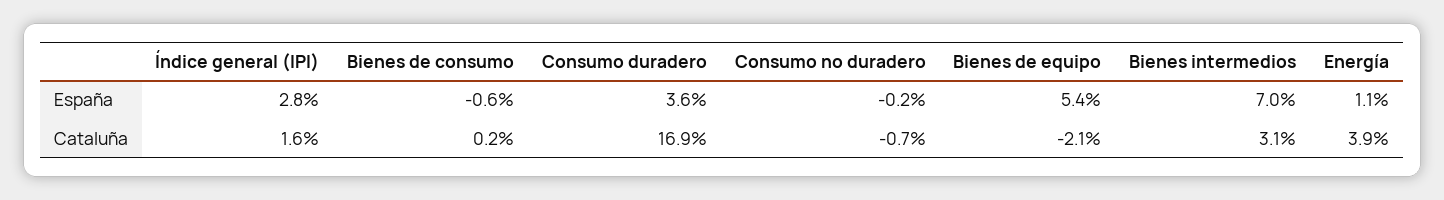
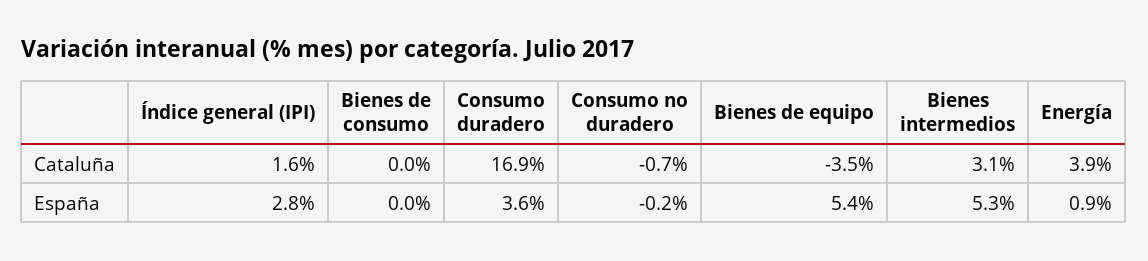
Bienes de consumo, España: -0.6 -> 0
Bienes intermedios, España: 7 -> 5.3
Energía, España: 1.1 -> 0.9
Bienes de consumo, Cataluña: 0.2 -> 0
Bienes de equipo, Cataluña: -2.1 -> -3.5

